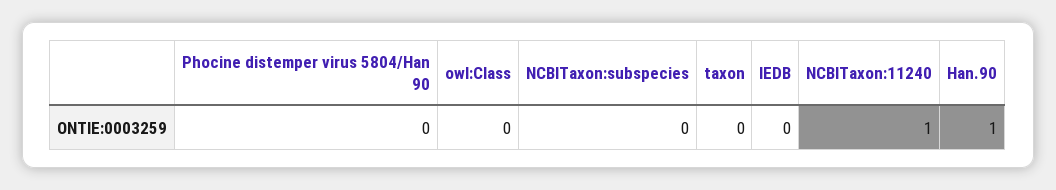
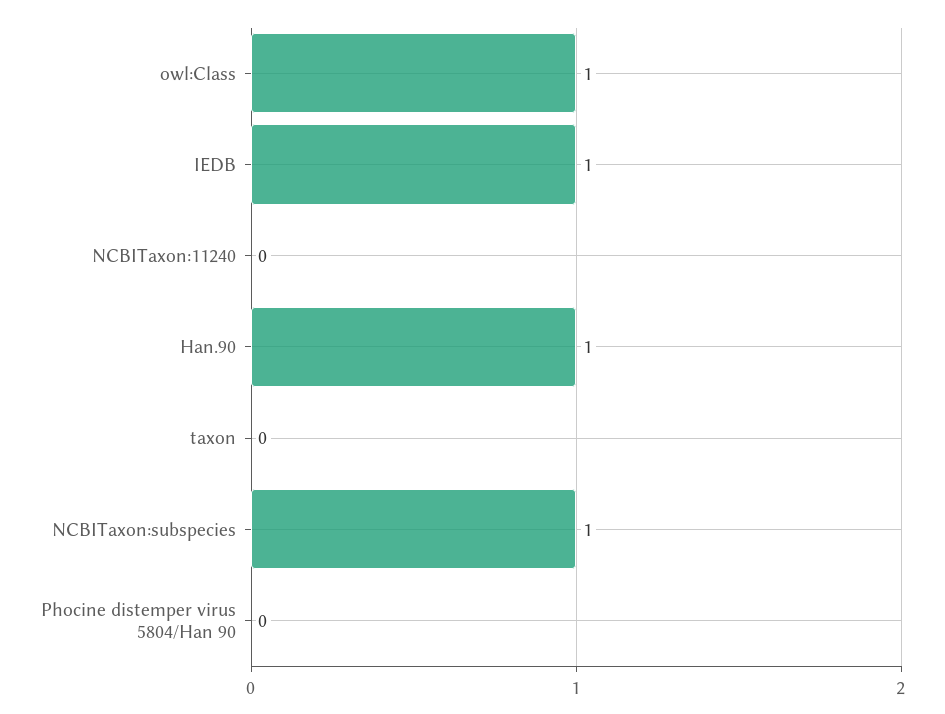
owl:Class: 0 -> 1
NCBITaxon:subspecies: 0 -> 1
IEDB: 0 -> 1
NCBITaxon:11240: 1 -> 0

